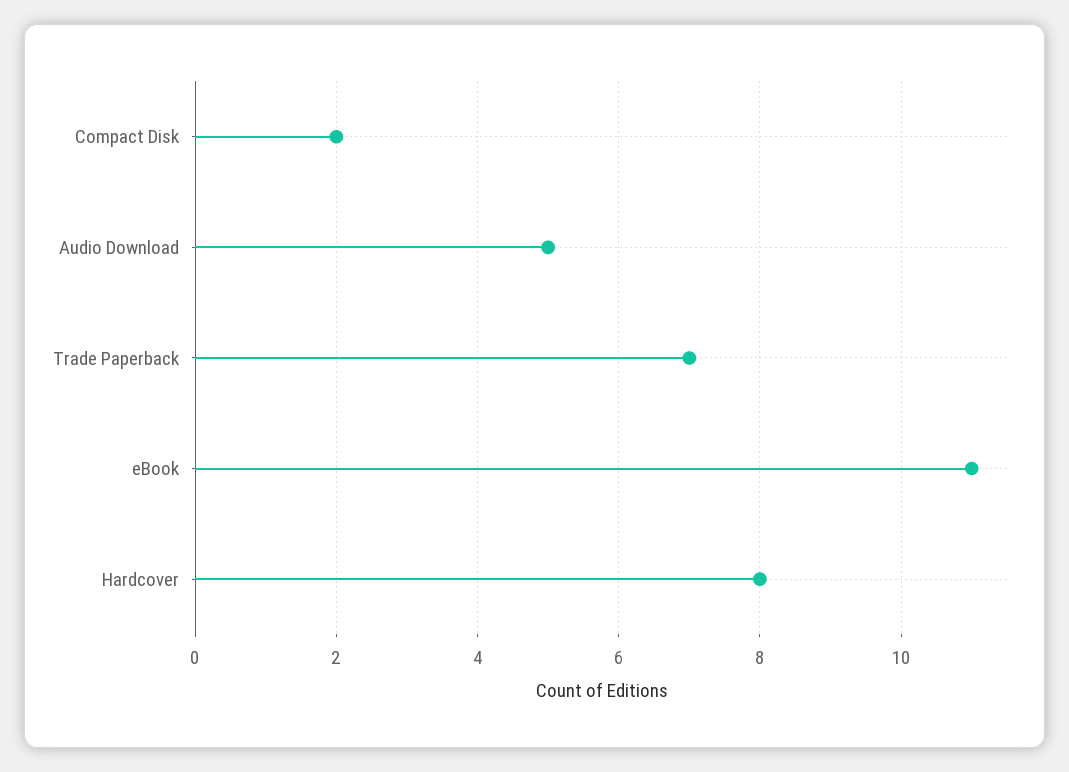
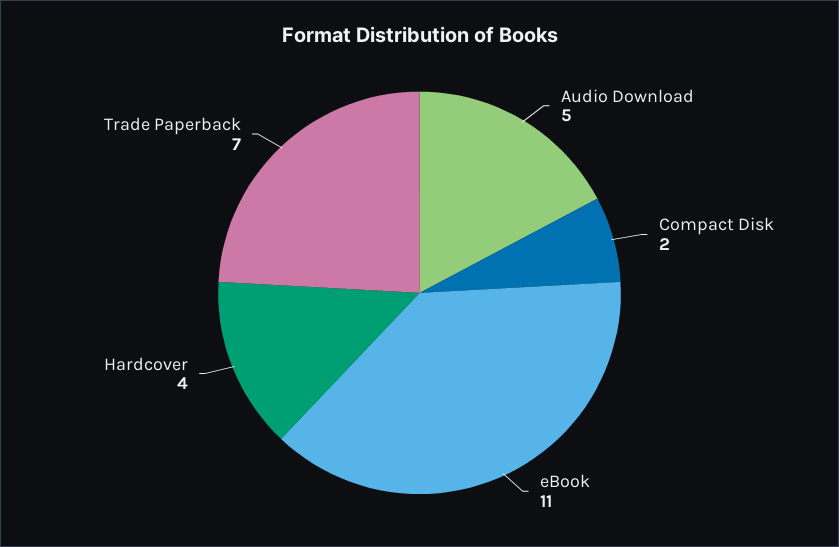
Hardcover: 8 -> 4

